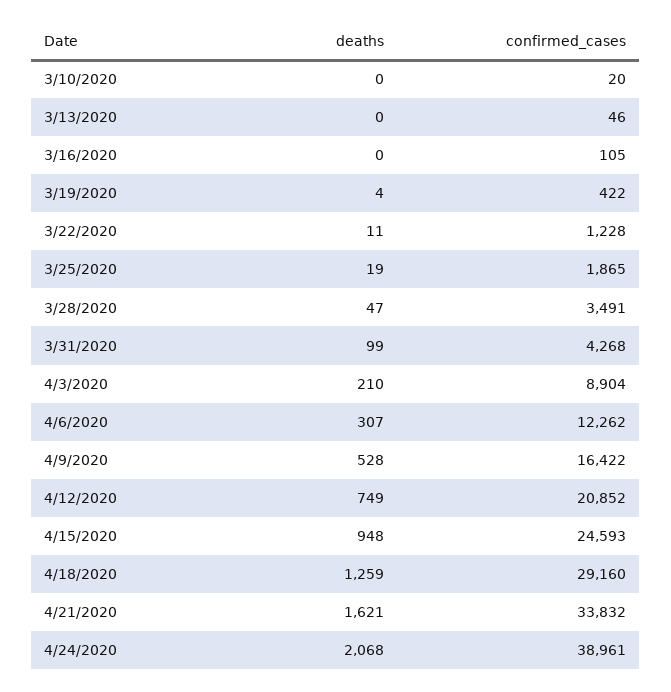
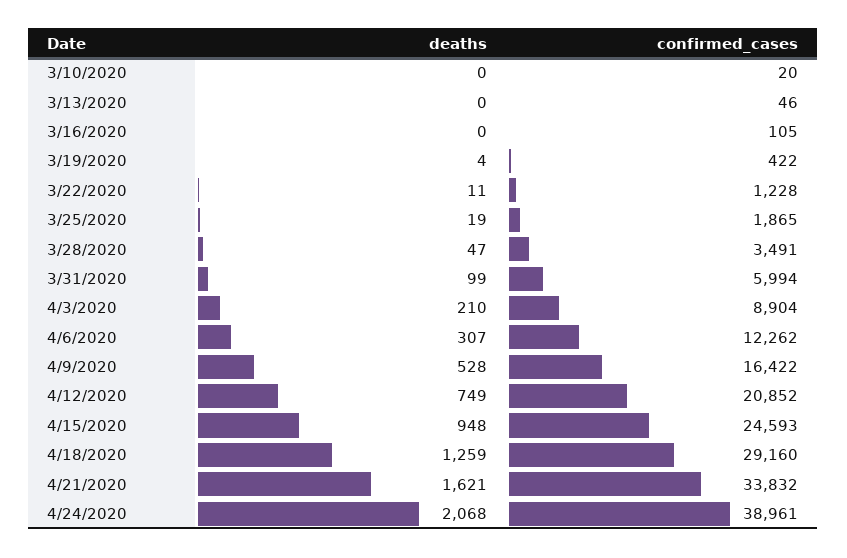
confirmed_cases, 3/31/2020: 4268 -> 5994

